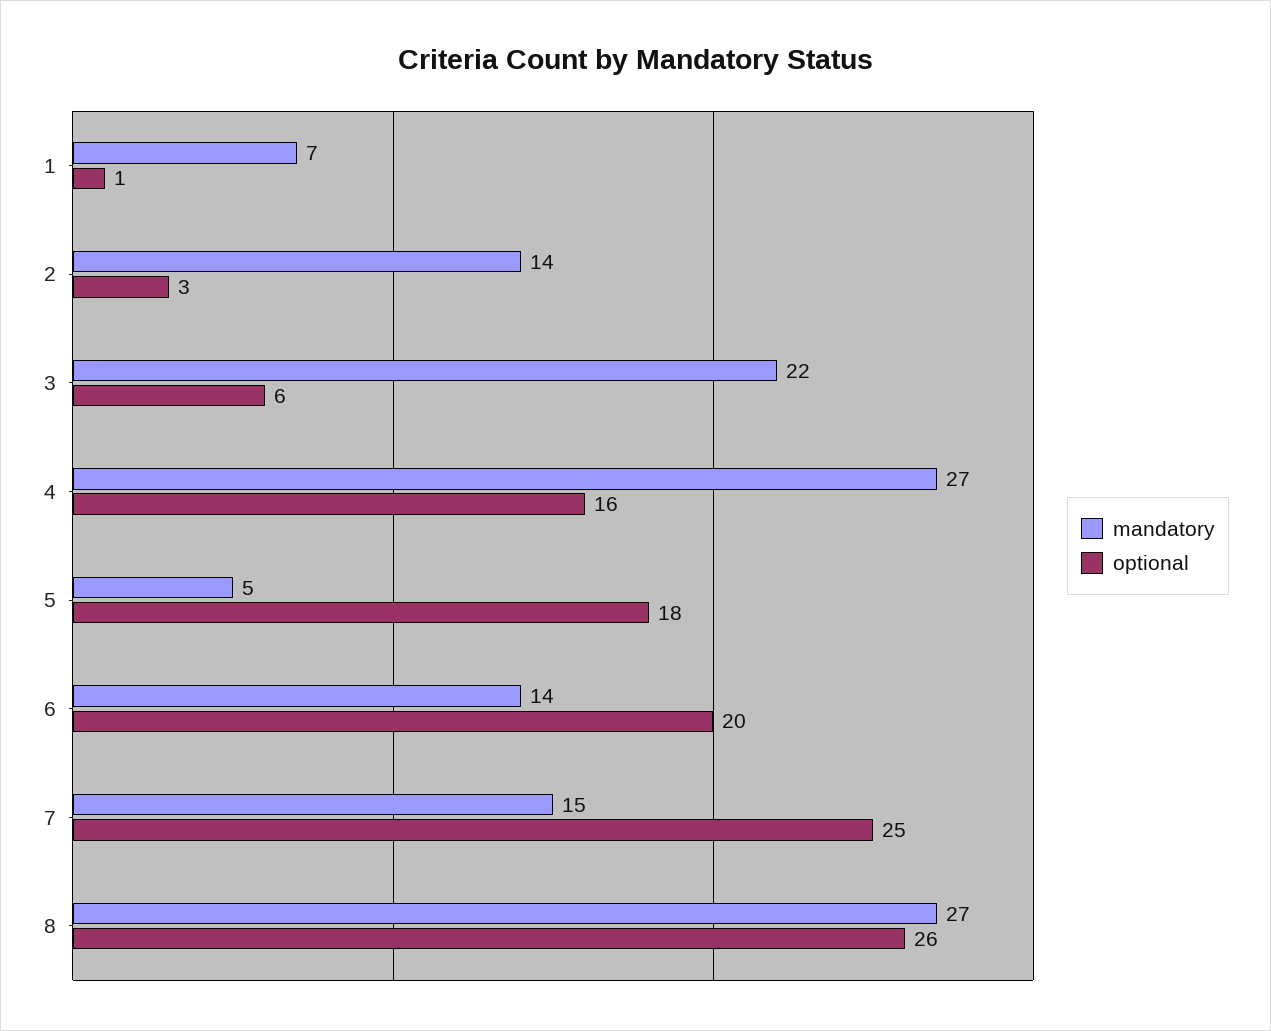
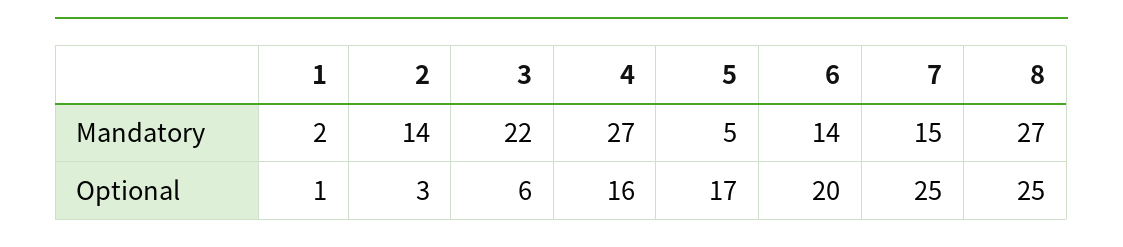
mandatory, 1: 7 -> 2
optional, 5: 18 -> 17
optional, 8: 26 -> 25

